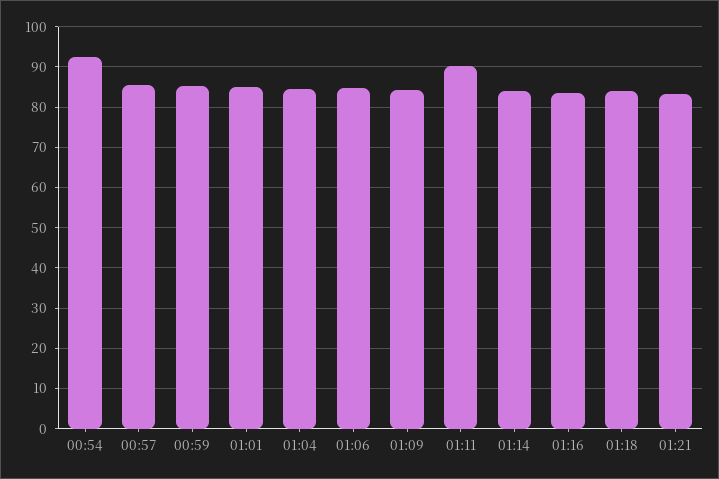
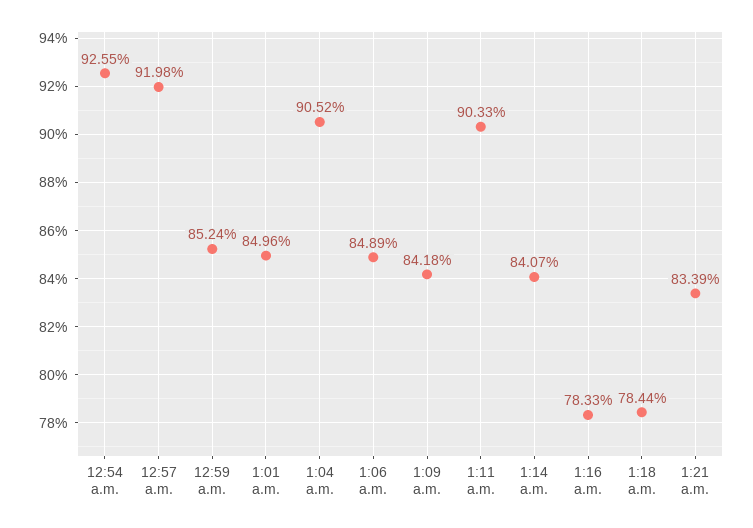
00:57: 86 -> 91.98
01:04: 84 -> 90.52
01:16: 84 -> 78.33
01:18: 84 -> 78.44

